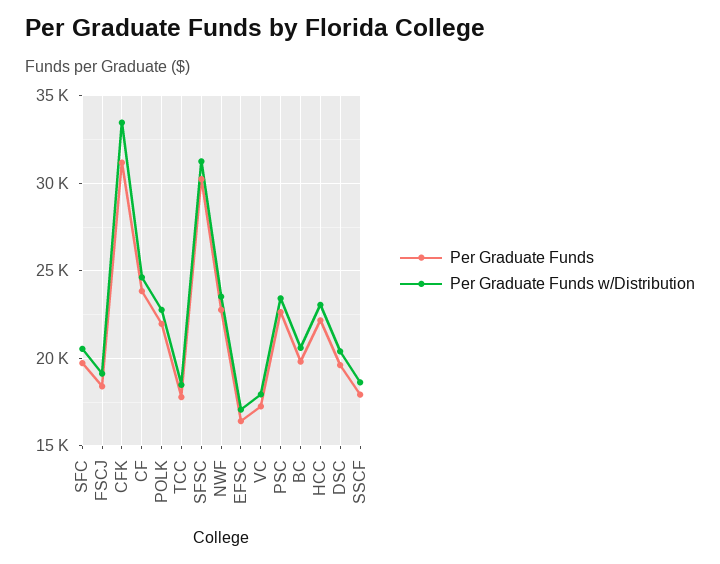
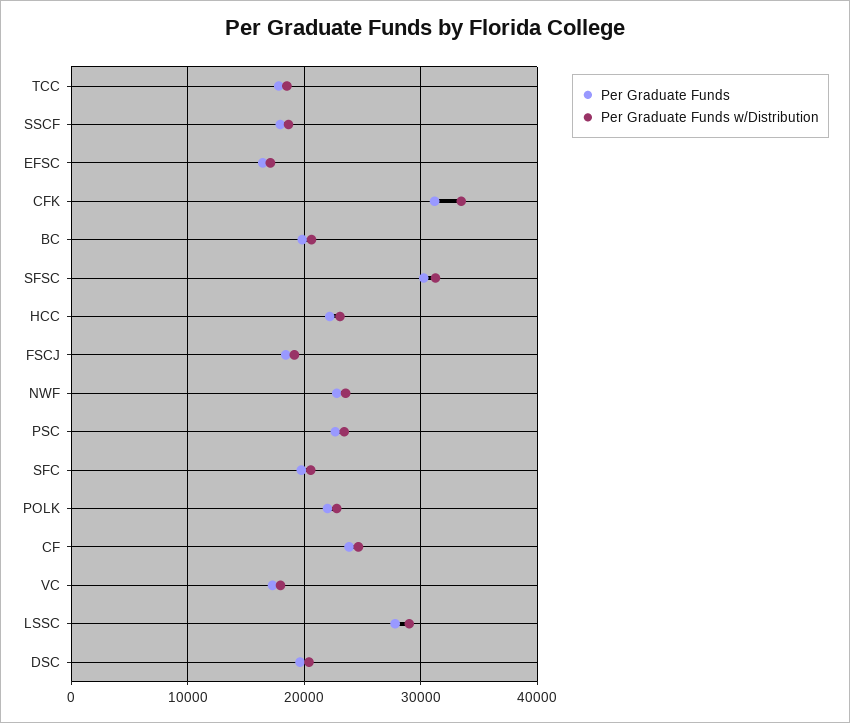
Per Graduate Funds, LSSC: none -> 28000
Per Graduate Funds w/Distribution, LSSC: none -> 29000

